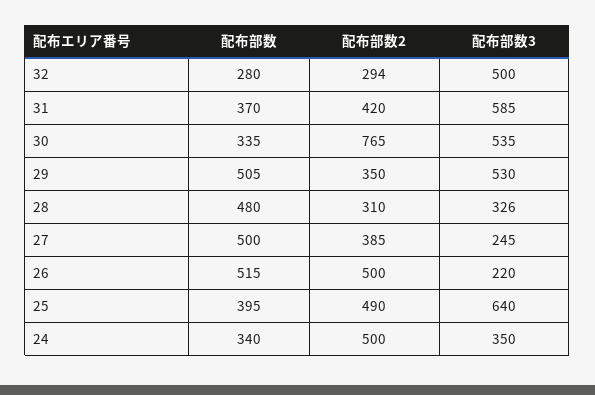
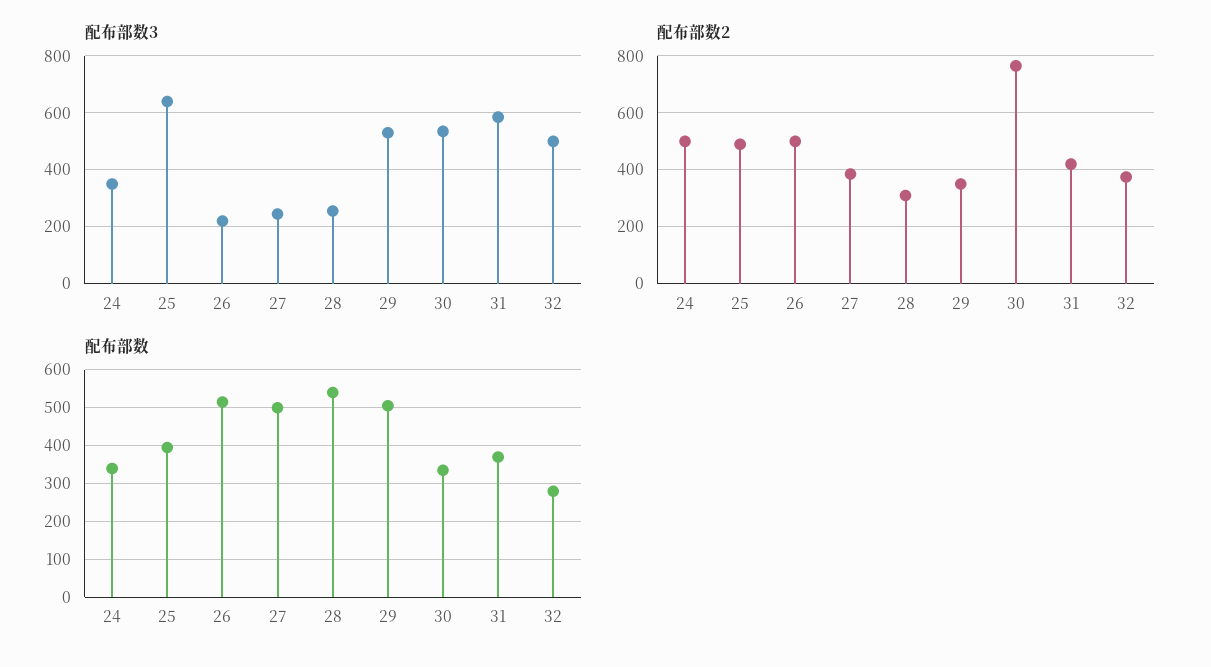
配布部数2, 32: 294 -> 375
配布部数, 28: 480 -> 540
配布部数3, 28: 326 -> 250

